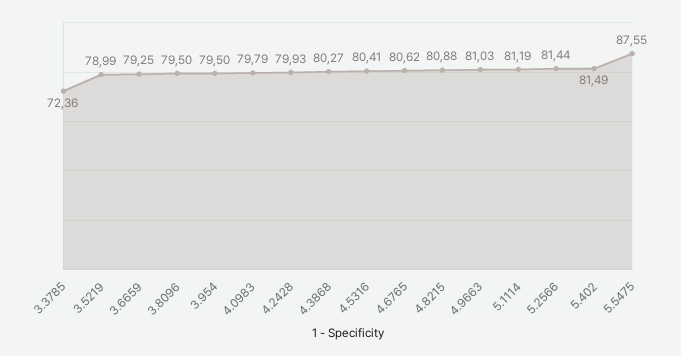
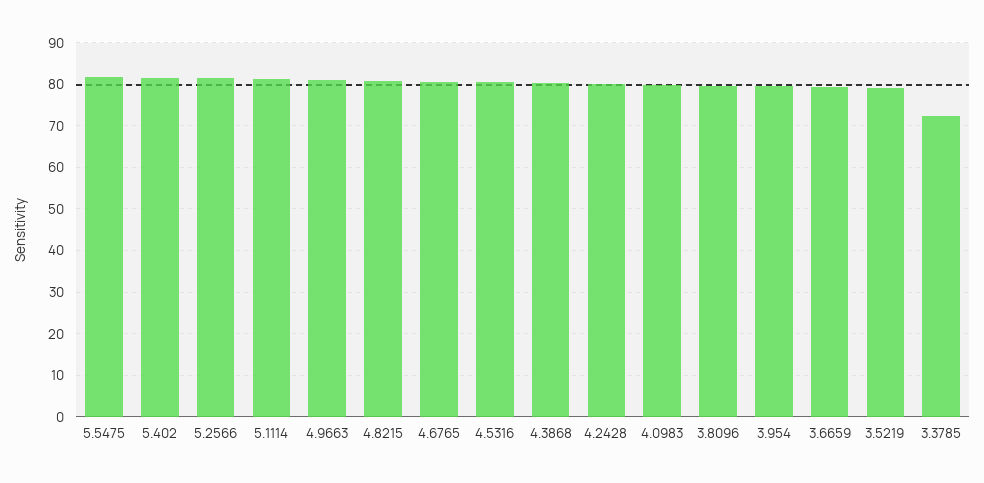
5.5475: 87.55 -> 82

